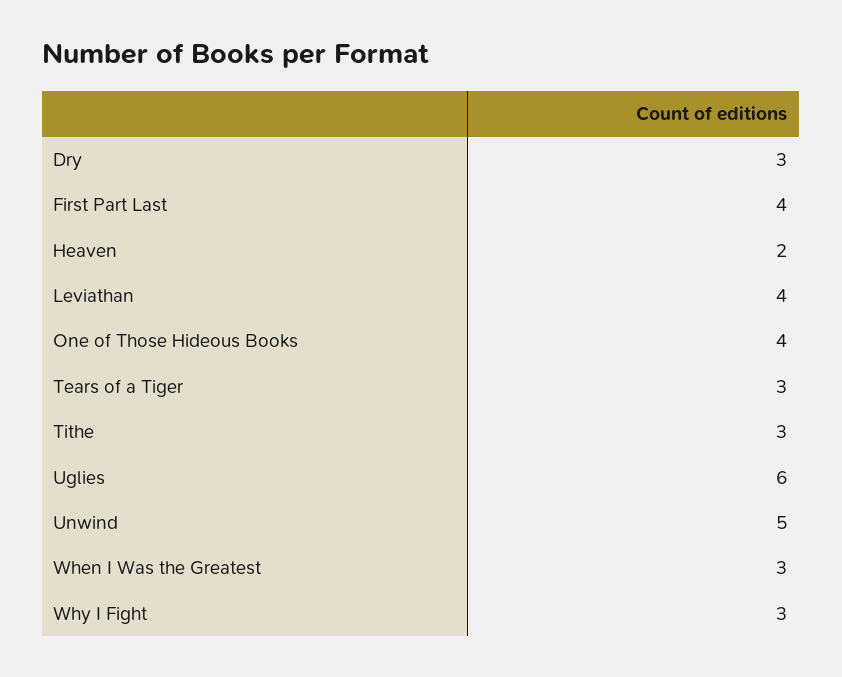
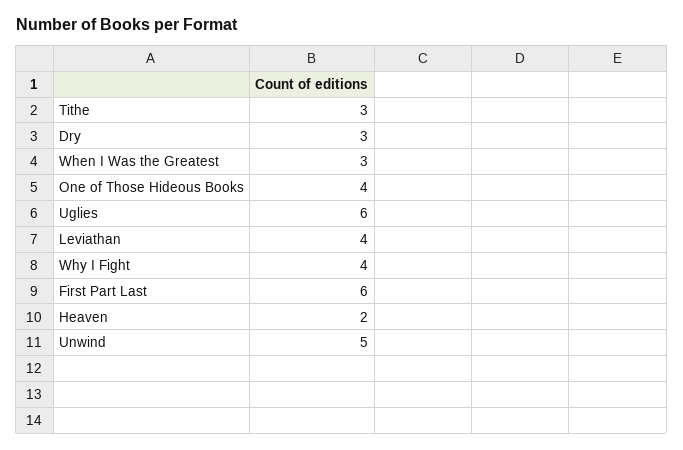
First Part Last: 4 -> 6
Tears of a Tiger: 3 -> none
Why I Fight: 3 -> 4

